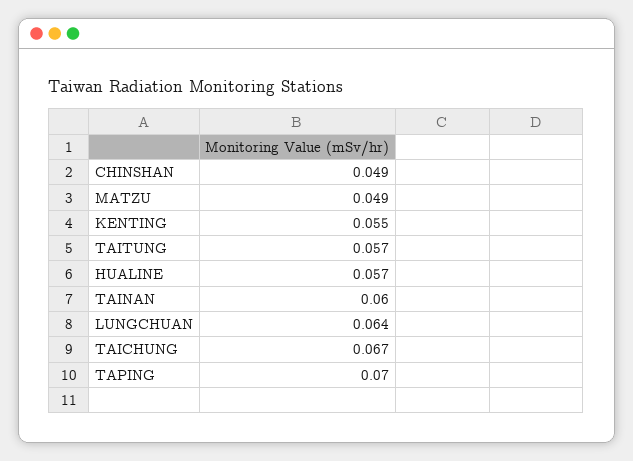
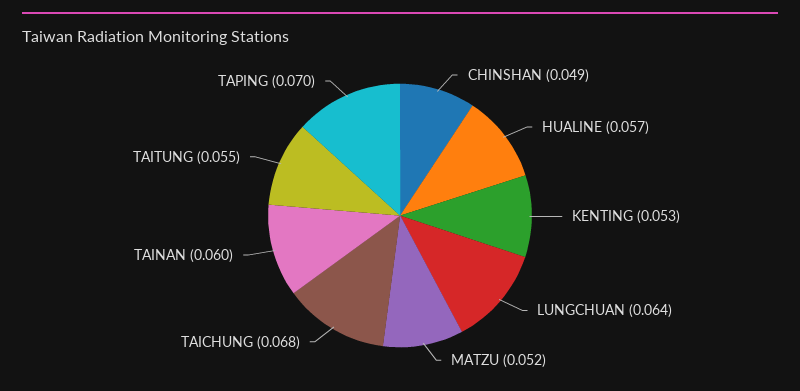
MATZU: 0.049 -> 0.052
KENTING: 0.055 -> 0.053
TAITUNG: 0.057 -> 0.055
TAICHUNG: 0.067 -> 0.068

